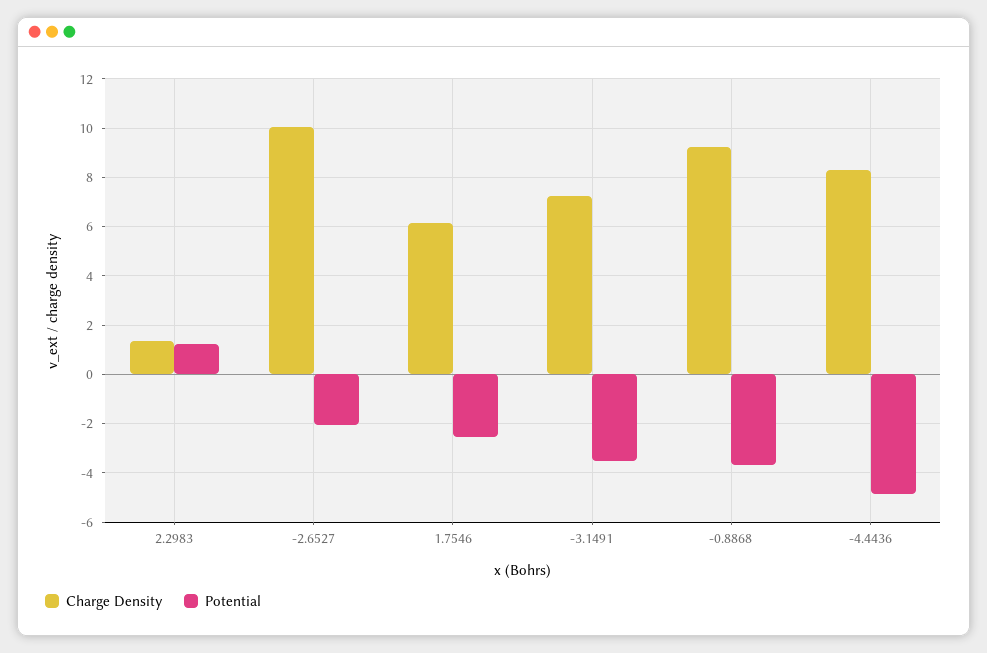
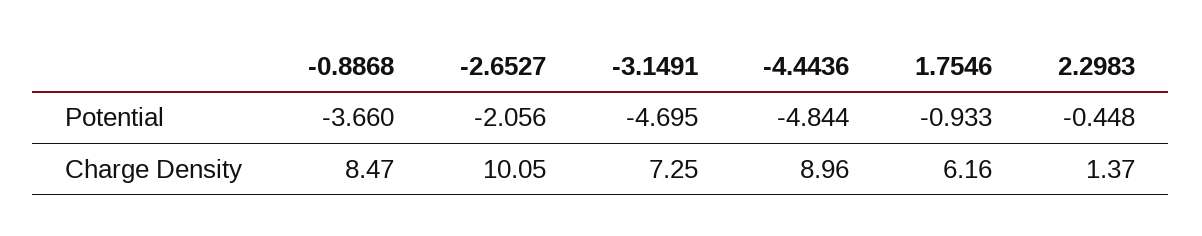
Potential, 2.2983: 1.25 -> -0.448
Potential, 1.7546: -2.5 -> -0.933
Potential, -3.1491: -3.5 -> -4.695
Charge Density, -0.8868: 9.25 -> 8.47
Charge Density, -4.4436: 8.25 -> 8.96

